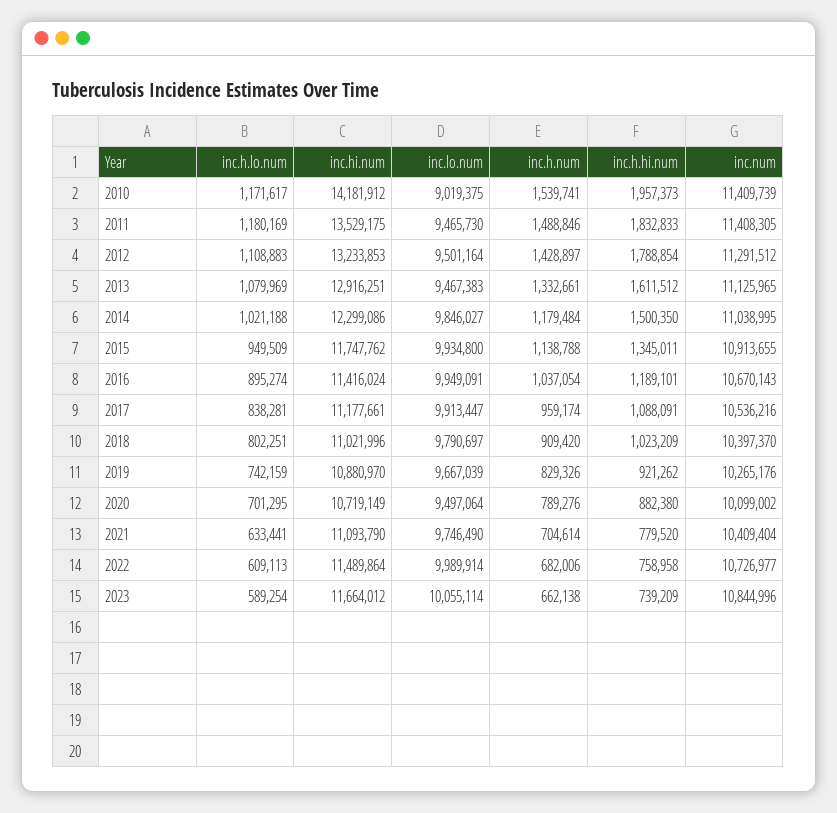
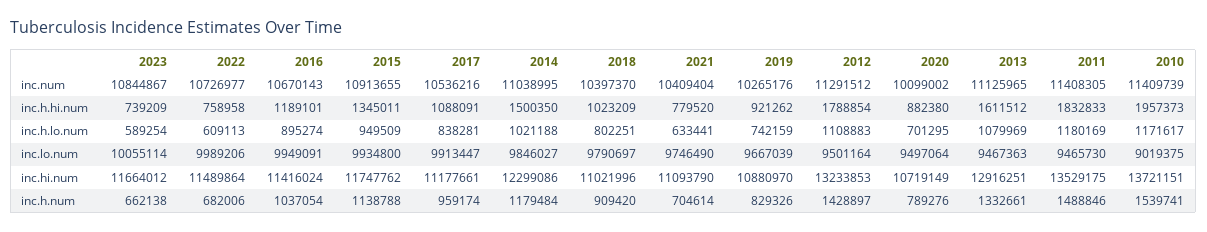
inc.hi.num, 2010: 14181912 -> 13721151
inc.lo.num, 2013: 9467383 -> 9467363
inc.lo.num, 2022: 9989914 -> 9989206
inc.num, 2023: 10844996 -> 10844867

